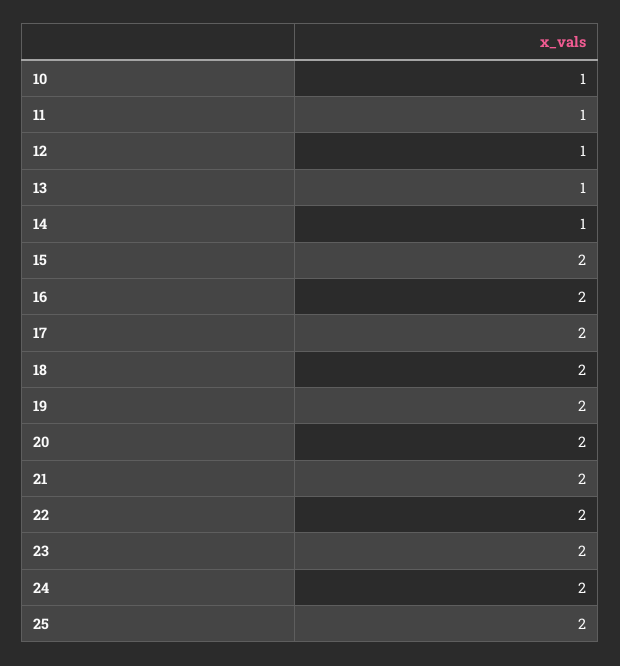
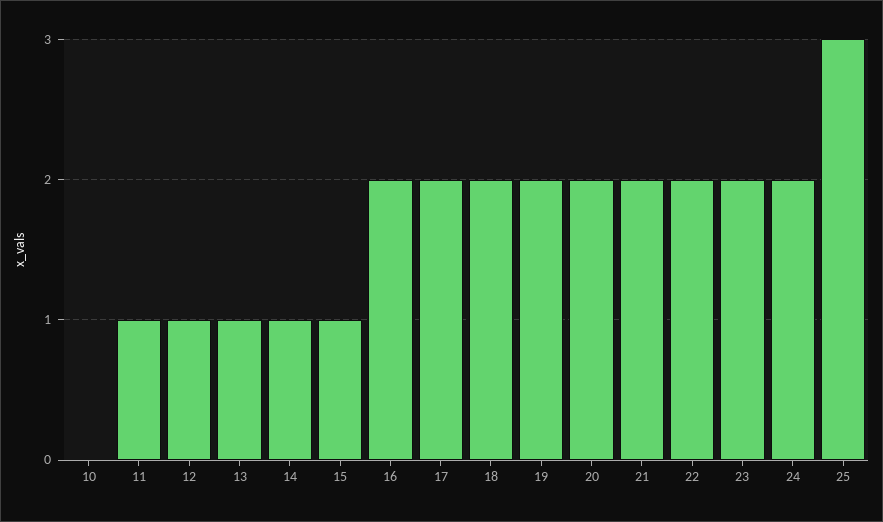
10: 1 -> 0
15: 2 -> 1
25: 2 -> 3

